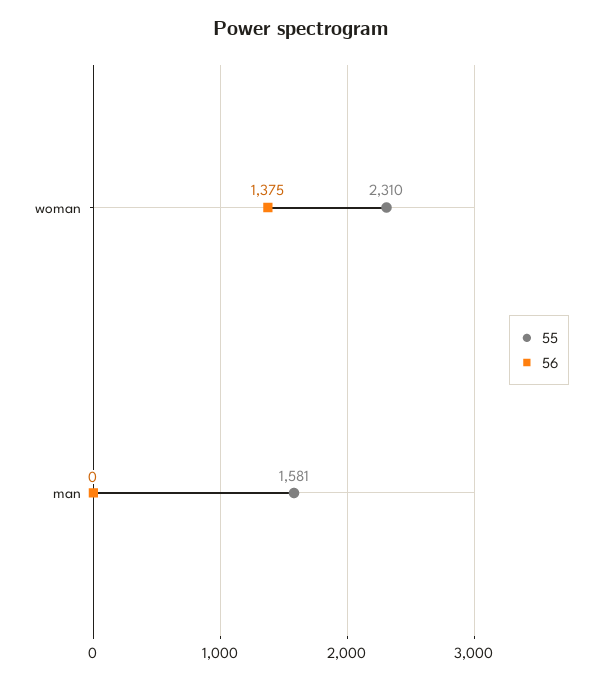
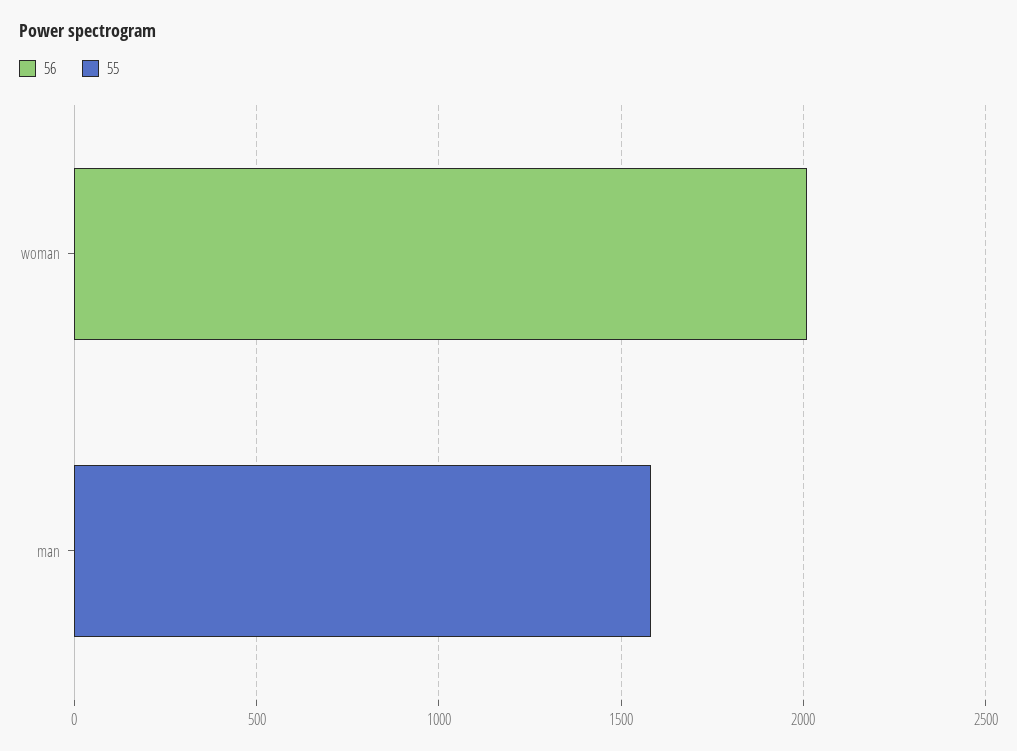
55, woman: 2310 -> 0
56, woman: 1375 -> 2000

